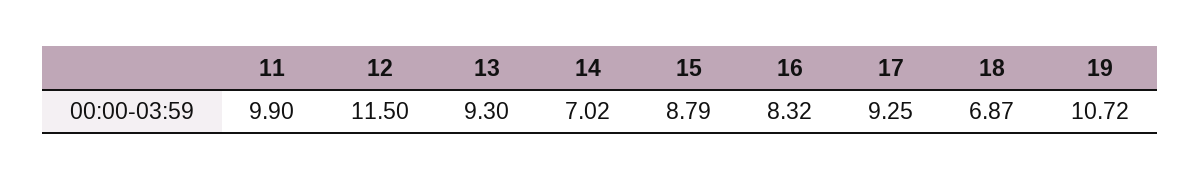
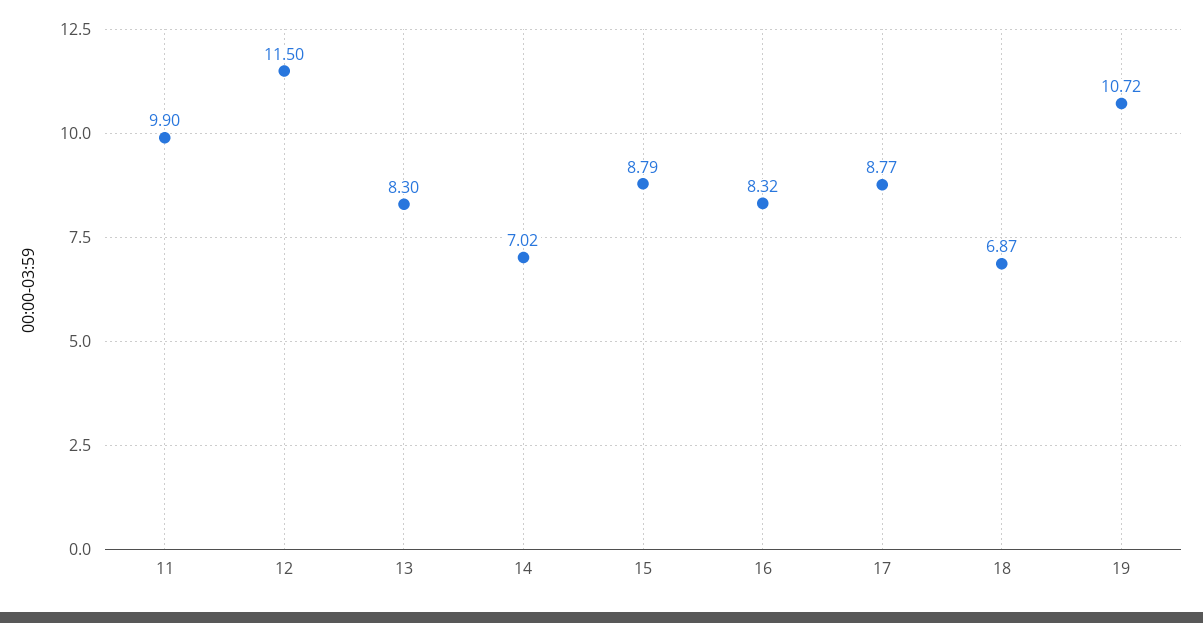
13: 9.3 -> 8.3
17: 9.25 -> 8.77

